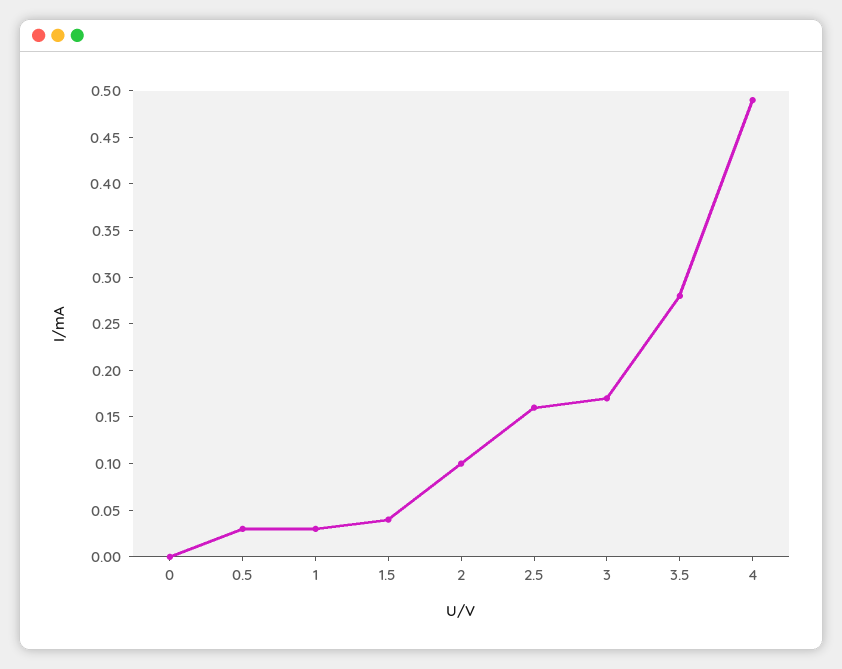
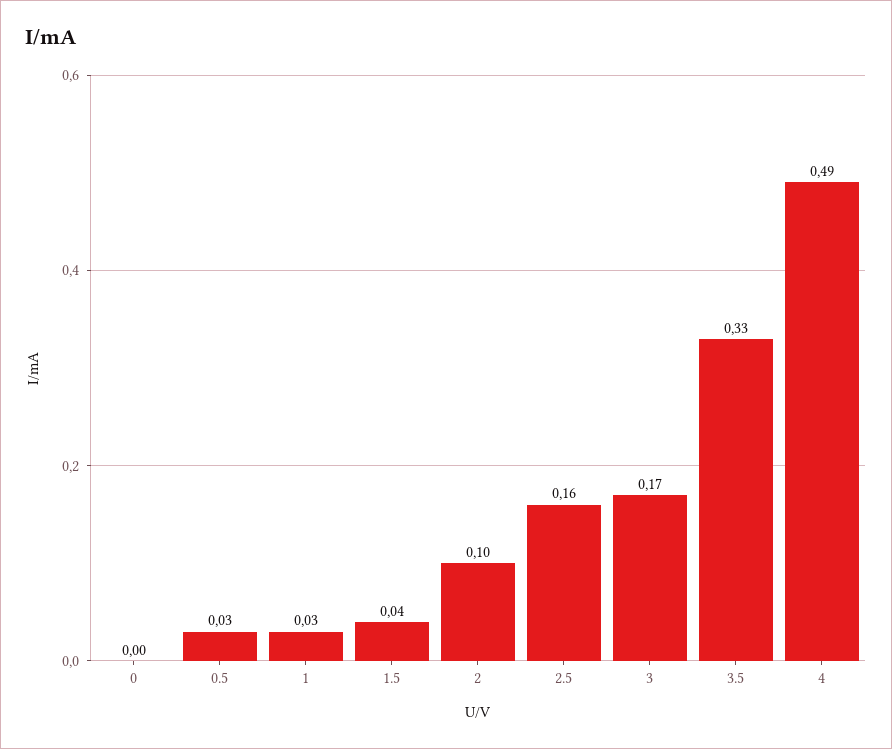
3.5: 0.28 -> 0.33

